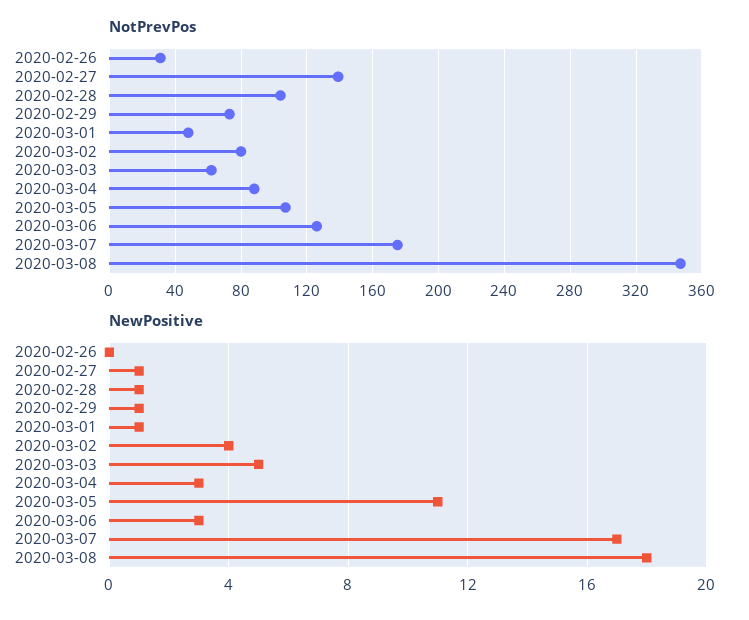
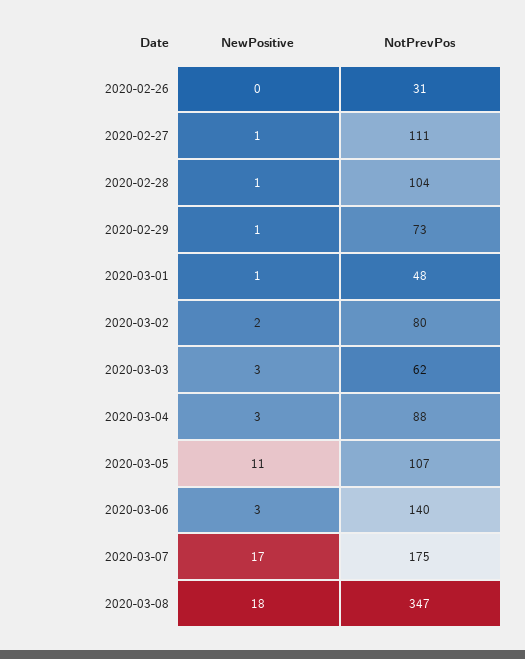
NotPrevPos, 2020-02-27: 140 -> 111
NotPrevPos, 2020-03-06: 125 -> 140
NewPositive, 2020-03-02: 4 -> 2
NewPositive, 2020-03-03: 5 -> 3

